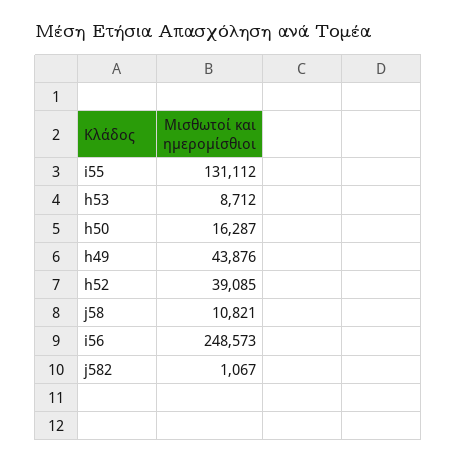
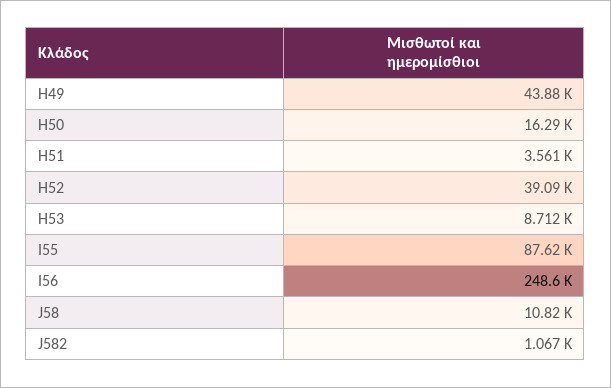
i55: 131112 -> 87620
H51: none -> 3561

